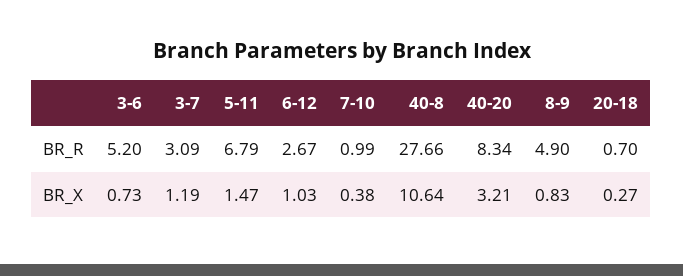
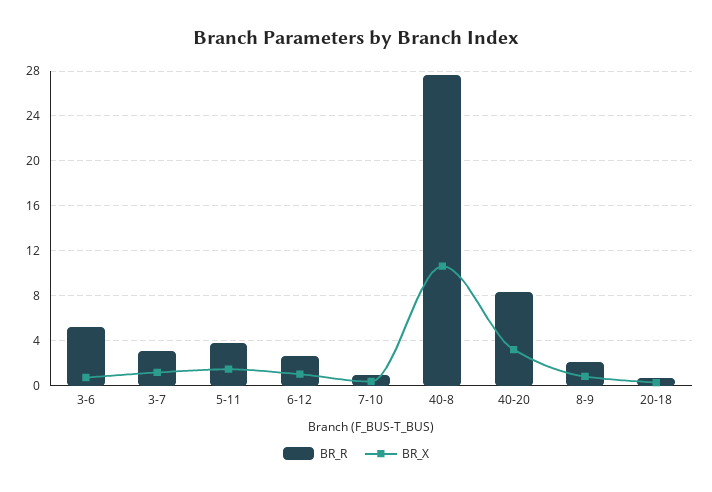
BR_R, 5-11: 6.79 -> 4
BR_R, 8-9: 4.9 -> 2

